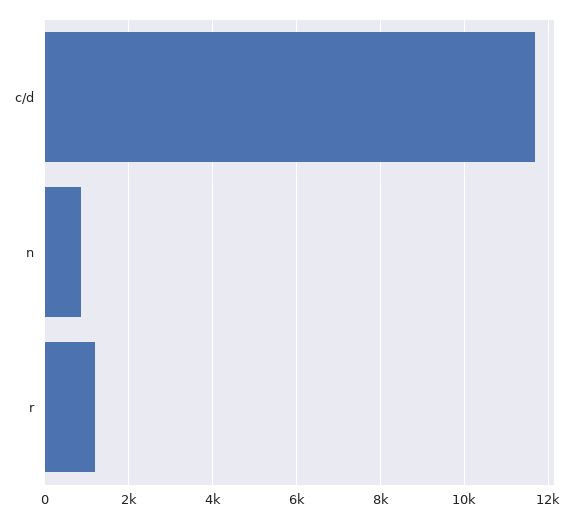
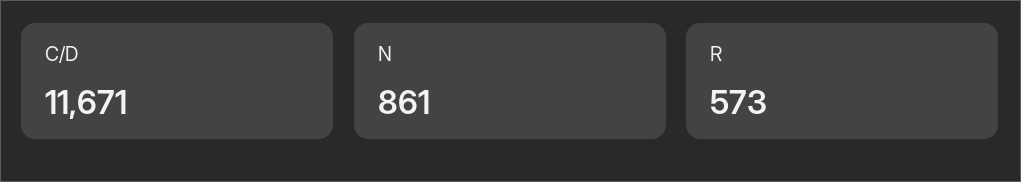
r: 1200 -> 573

